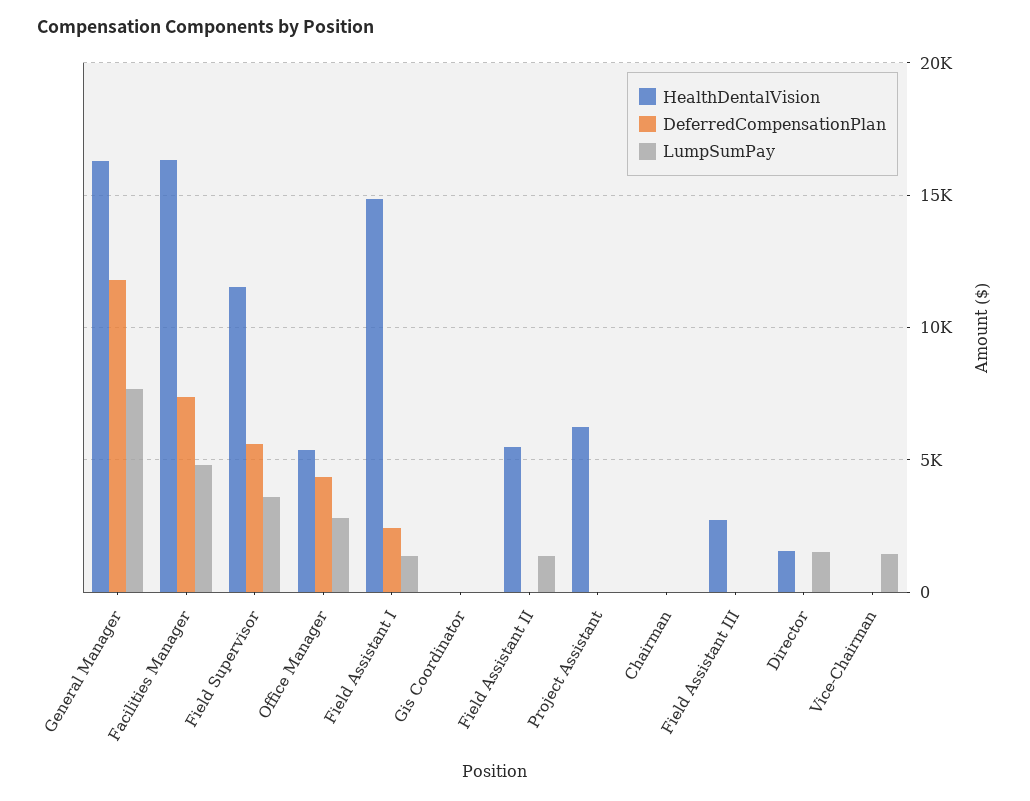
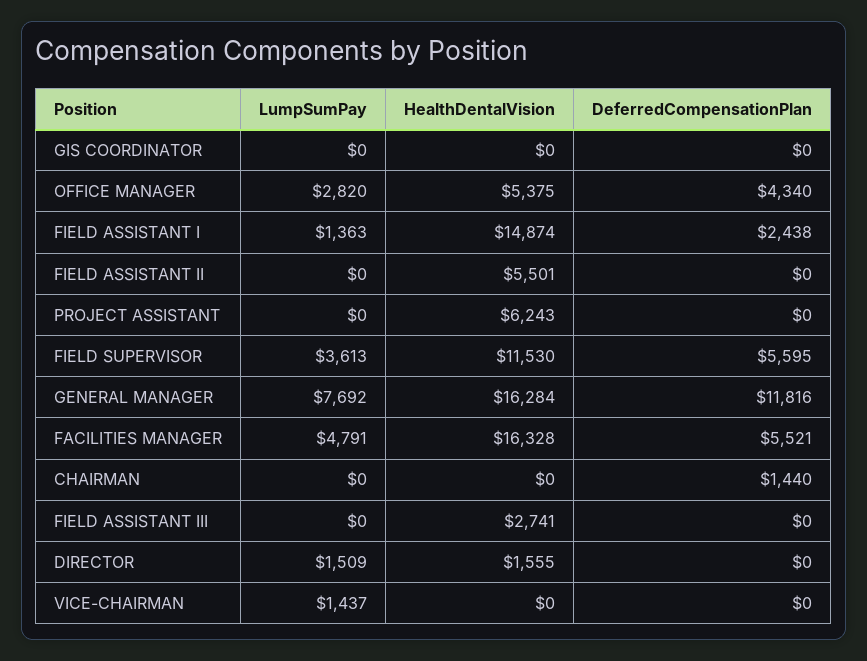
DeferredCompensationPlan, Facilities Manager: 7500 -> 5521
LumpSumPay, Field Assistant II: 1500 -> 0
DeferredCompensationPlan, Chairman: 0 -> 1440

